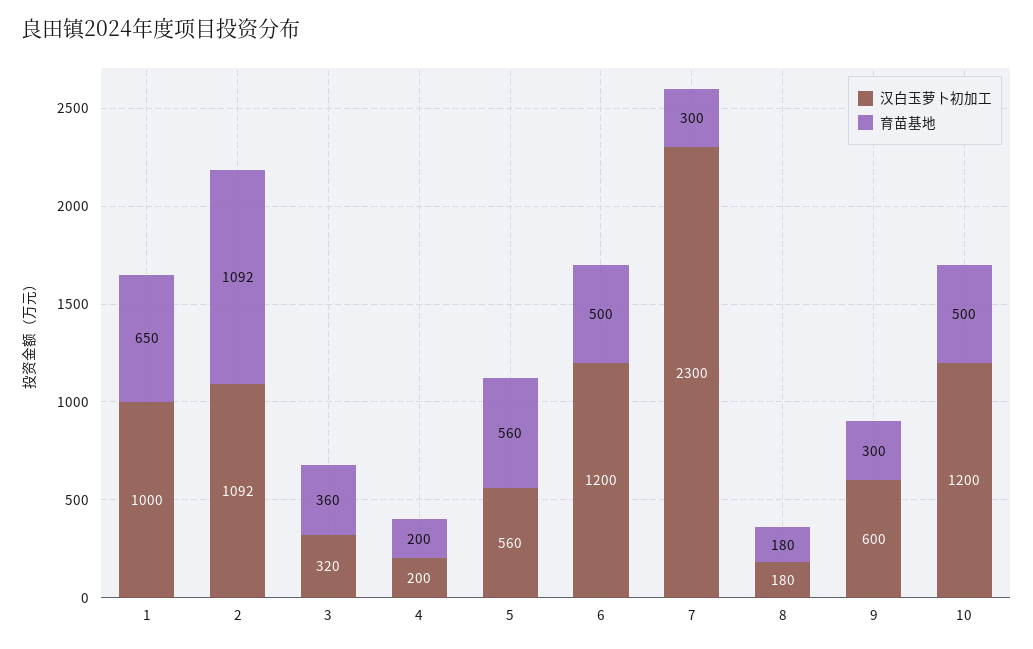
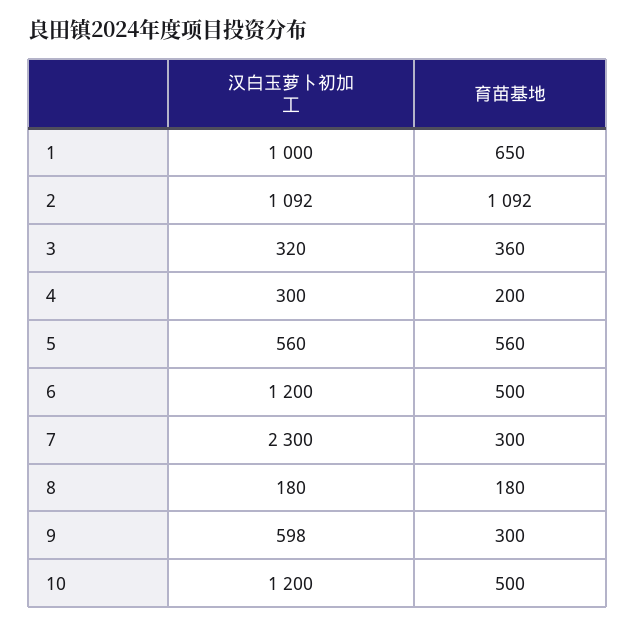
汉白玉萝卜初加工, 4: 200 -> 300
汉白玉萝卜初加工, 9: 600 -> 598

